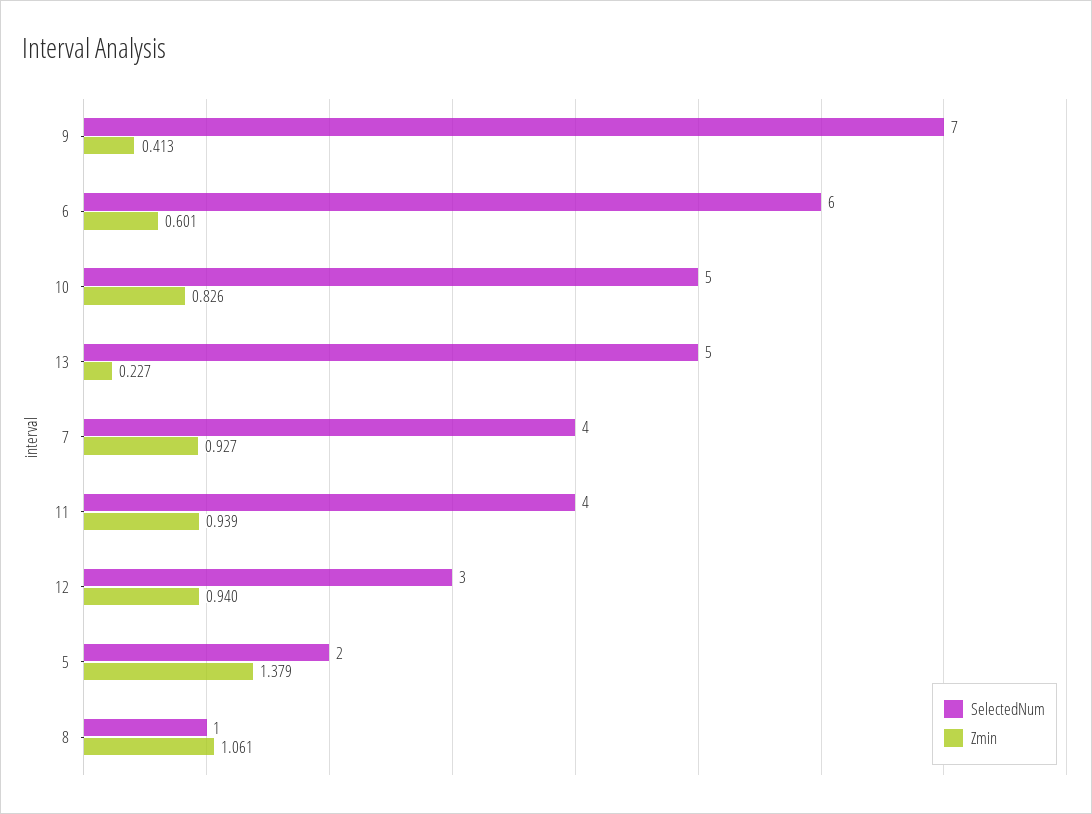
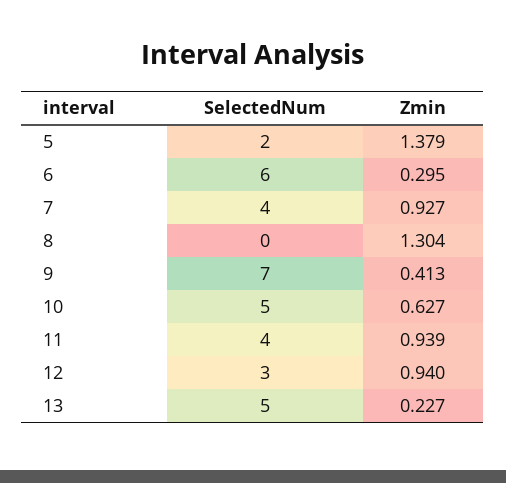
Zmin, 6: 0.601 -> 0.295
Zmin, 10: 0.826 -> 0.627
SelectedNum, 8: 1 -> 0
Zmin, 8: 1.061 -> 1.304

